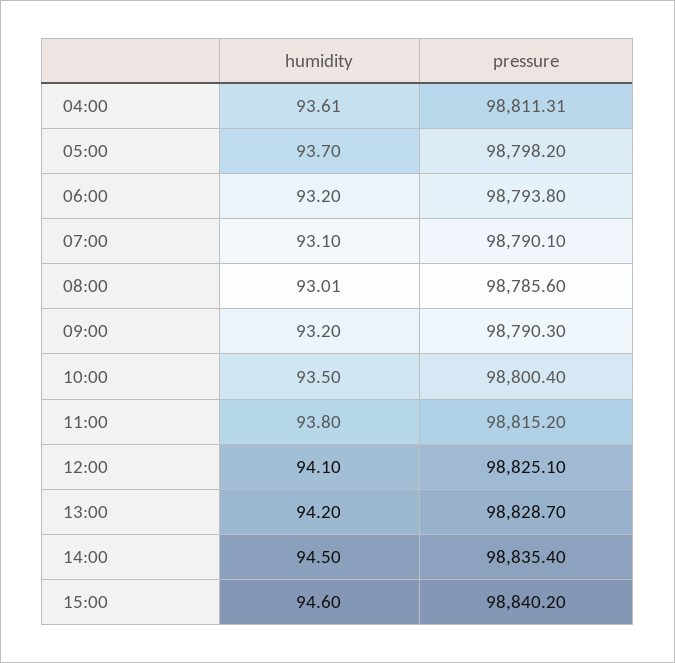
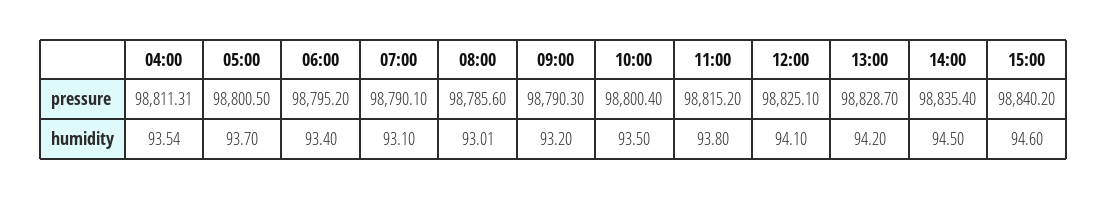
humidity, 04:00: 93.61 -> 93.54
pressure, 05:00: 98798.2 -> 98800.5
humidity, 06:00: 93.2 -> 93.4
pressure, 06:00: 98793.8 -> 98795.2

